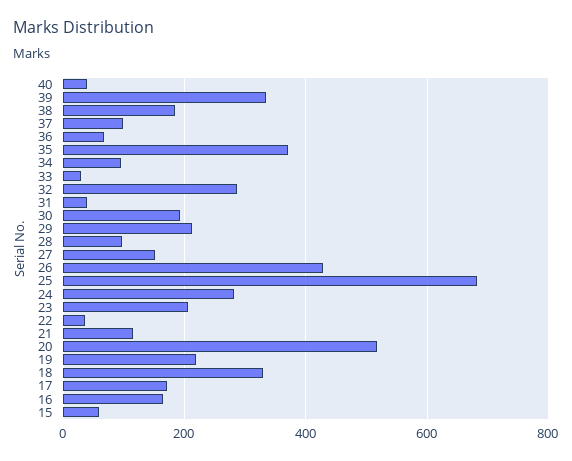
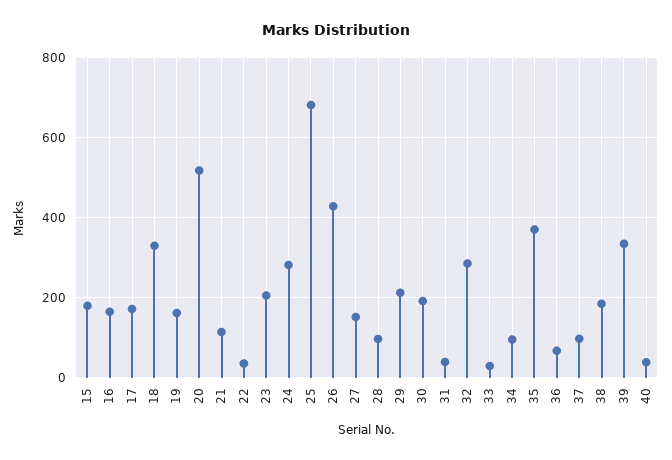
19: 220 -> 160
15: 60 -> 180

